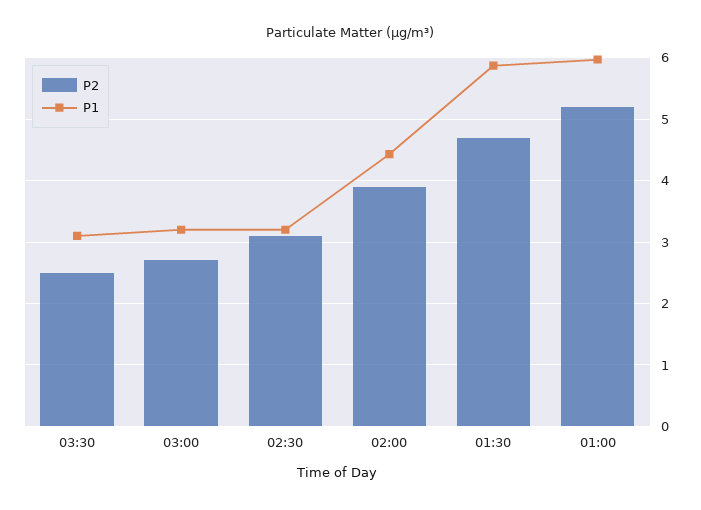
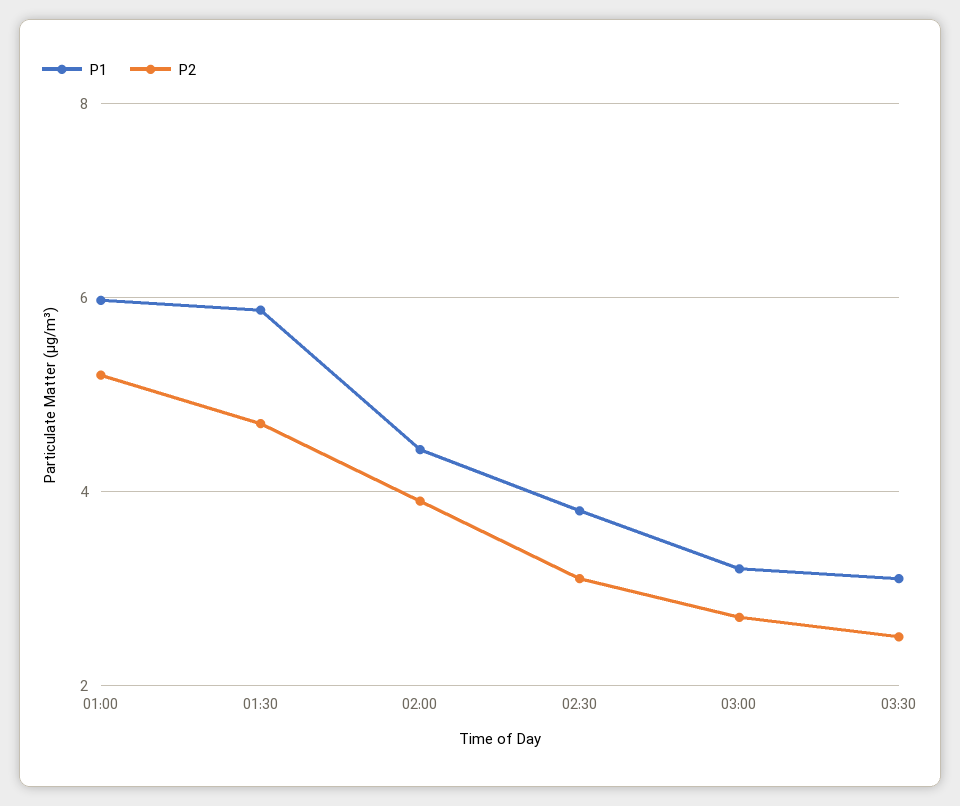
P1, 02:30: 3.2 -> 3.8

